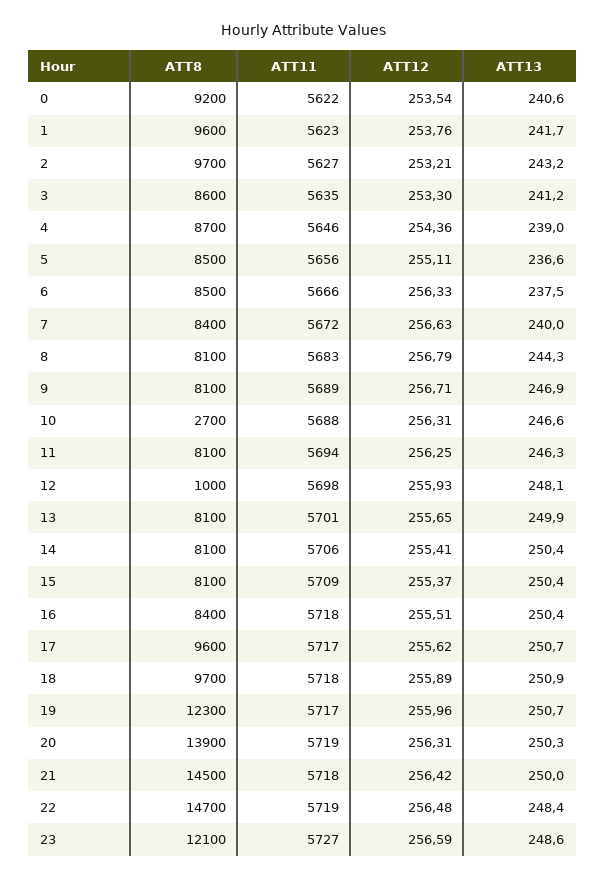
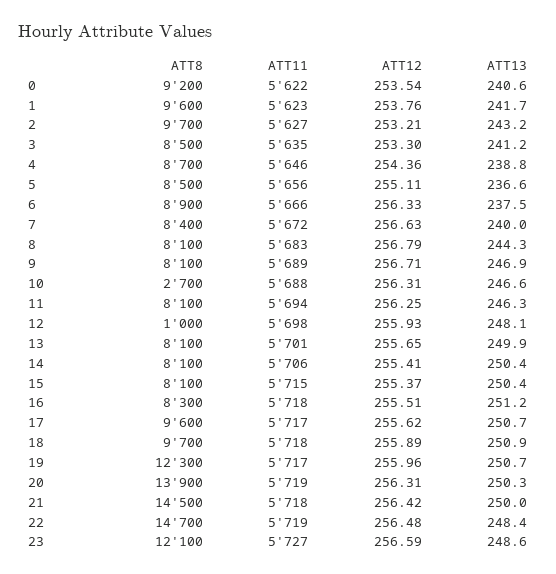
ATT8, 3: 8600 -> 8500
ATT13, 4: 239 -> 238.8
ATT8, 6: 8500 -> 8900
ATT11, 15: 5709 -> 5715
ATT8, 16: 8400 -> 8300
ATT13, 16: 250.4 -> 251.2

